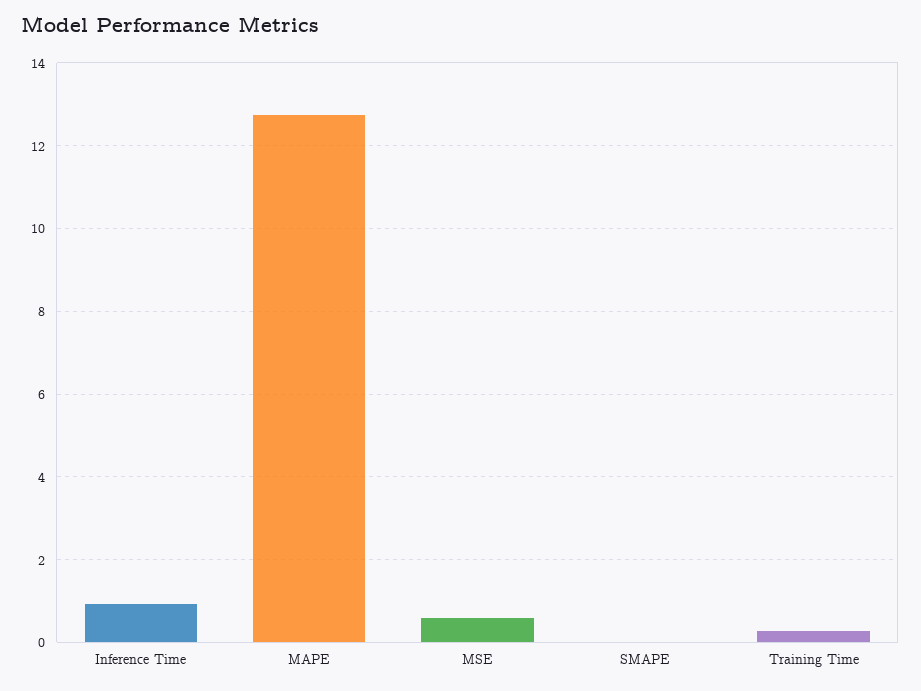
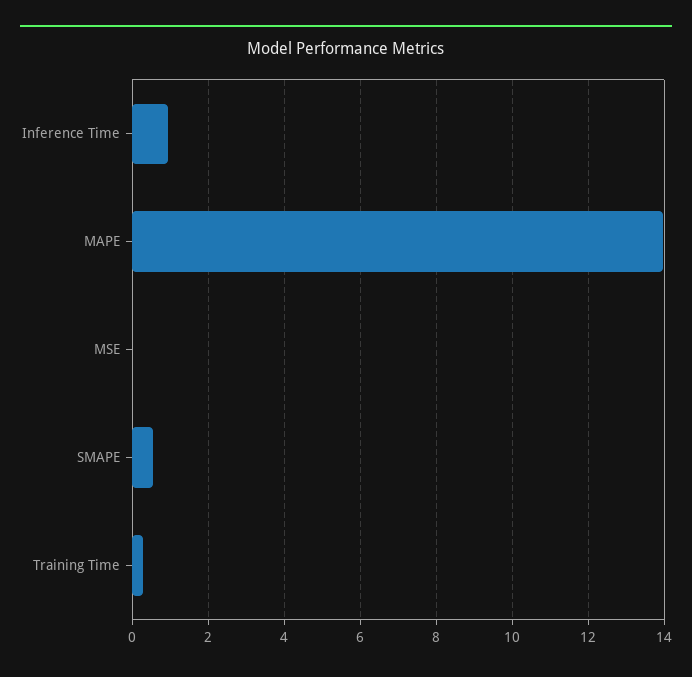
MAPE: 12.8 -> 14
MSE: 0.6 -> 0
SMAPE: 0 -> 0.6

